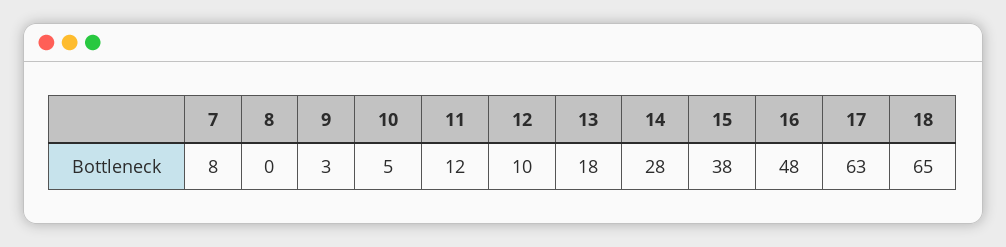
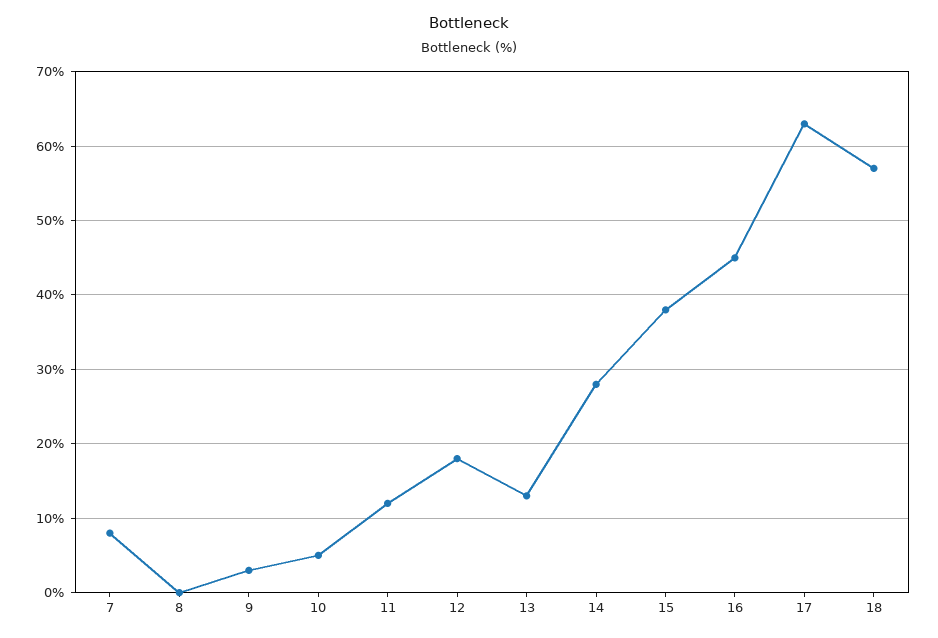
12: 10 -> 18
13: 18 -> 13
16: 48 -> 45
18: 65 -> 57

